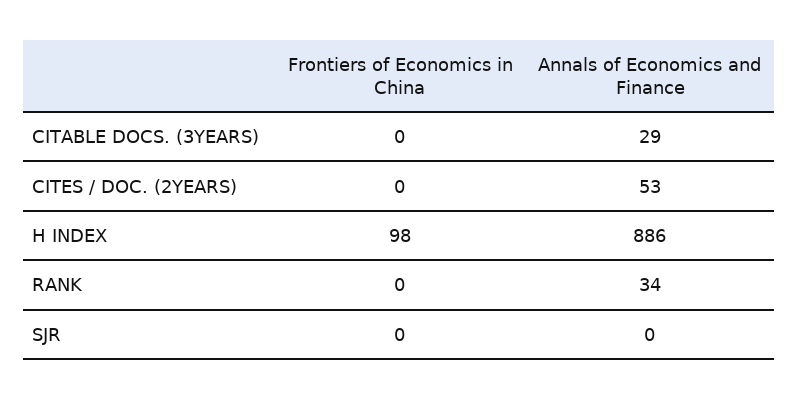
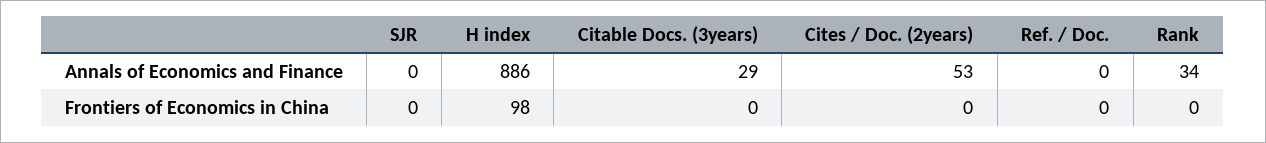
Annals of Economics and Finance, Ref. / Doc.: none -> 0
Frontiers of Economics in China, Ref. / Doc.: none -> 0

